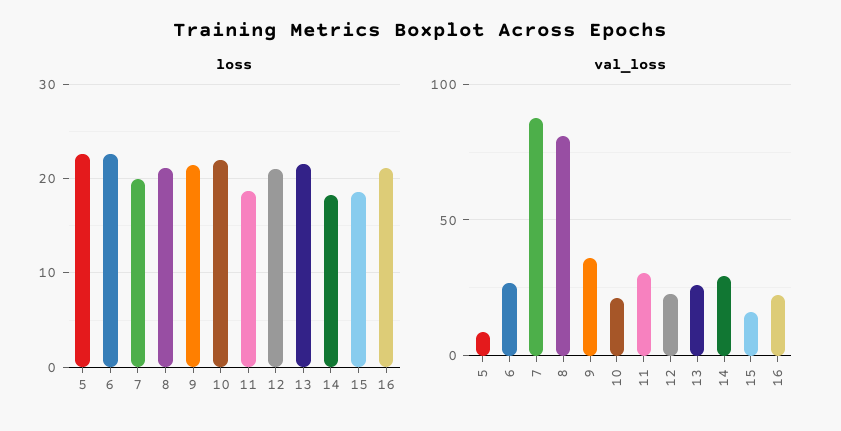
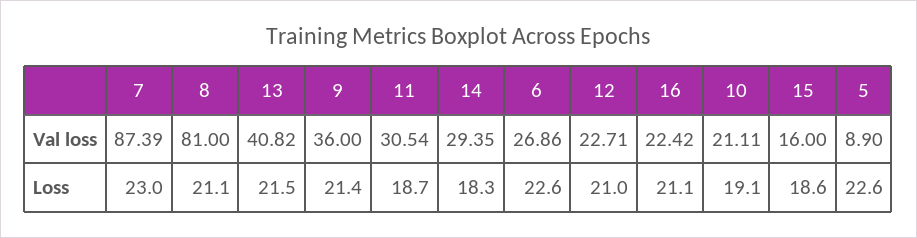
loss, 7: 20 -> 23
loss, 10: 22 -> 19.1
val_loss, 13: 25 -> 40.82

